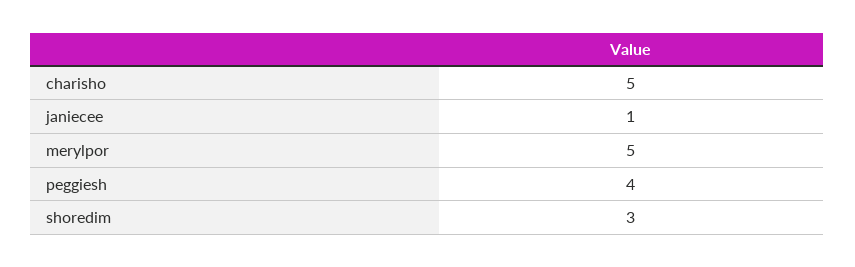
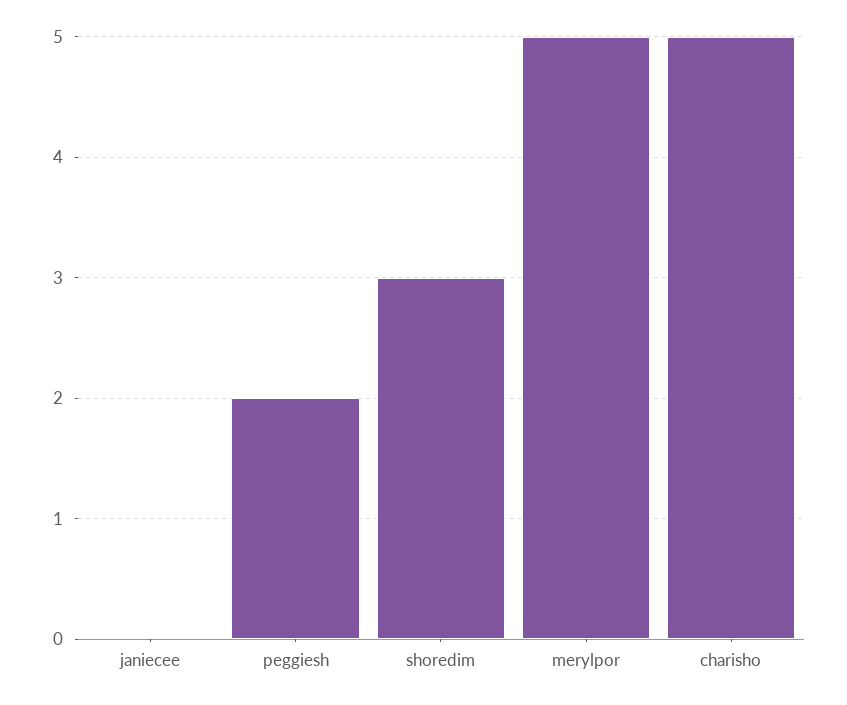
janiecee: 1 -> 0
peggiesh: 4 -> 2

